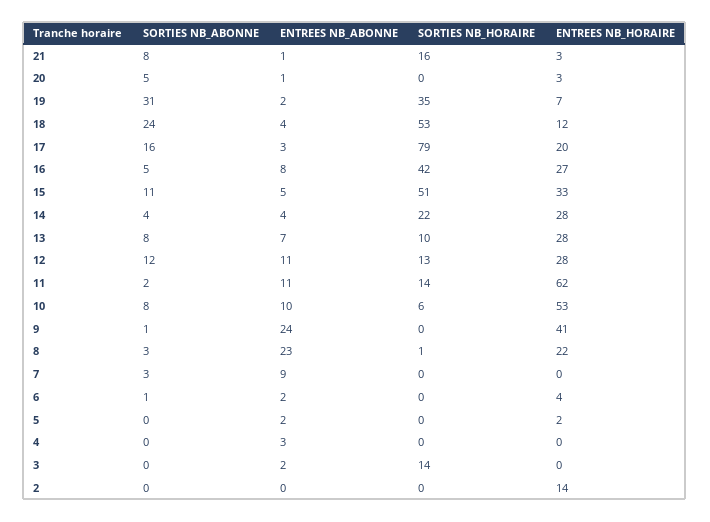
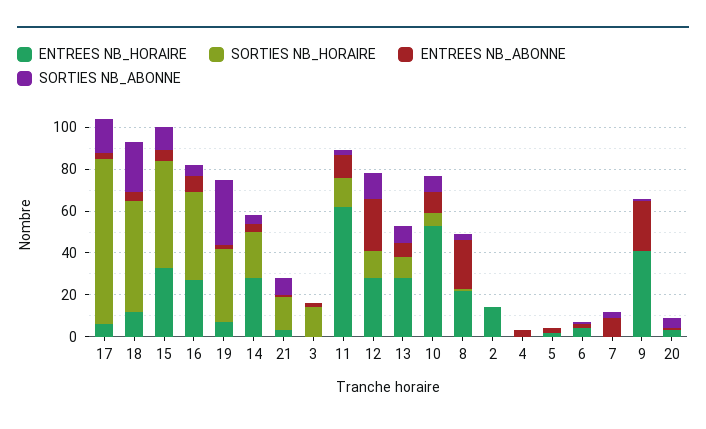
ENTREES NB_HORAIRE, 17: 20 -> 5
ENTREES NB_ABONNE, 12: 11 -> 25

